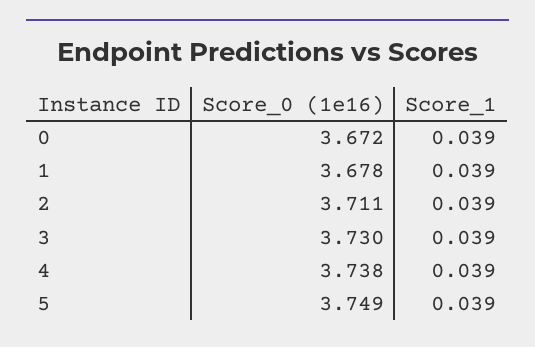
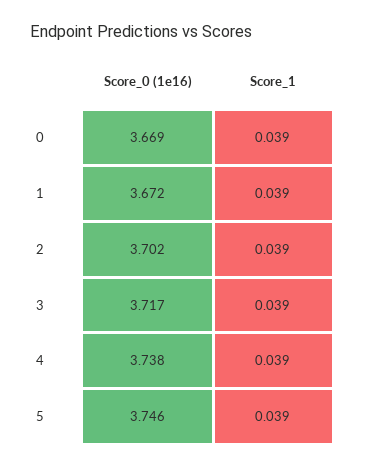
Score_0 (1e16), 0: 3.672 -> 3.669
Score_0 (1e16), 1: 3.678 -> 3.672
Score_0 (1e16), 2: 3.711 -> 3.702
Score_0 (1e16), 3: 3.73 -> 3.717
Score_0 (1e16), 5: 3.749 -> 3.746

